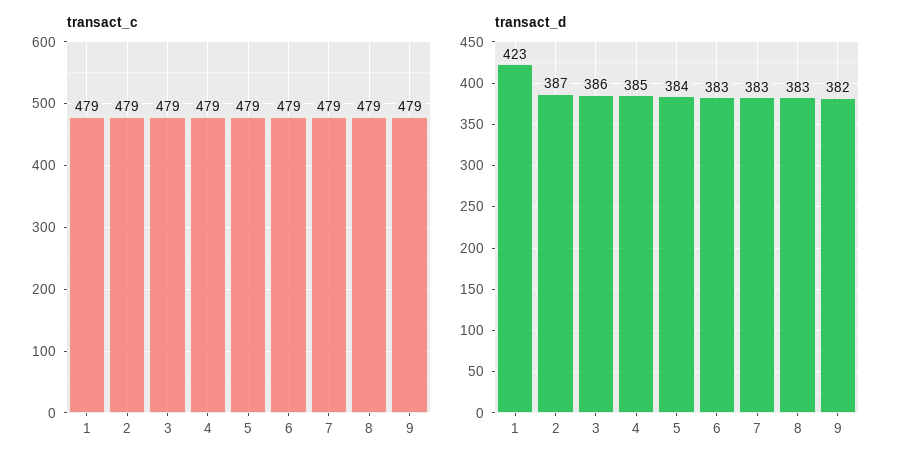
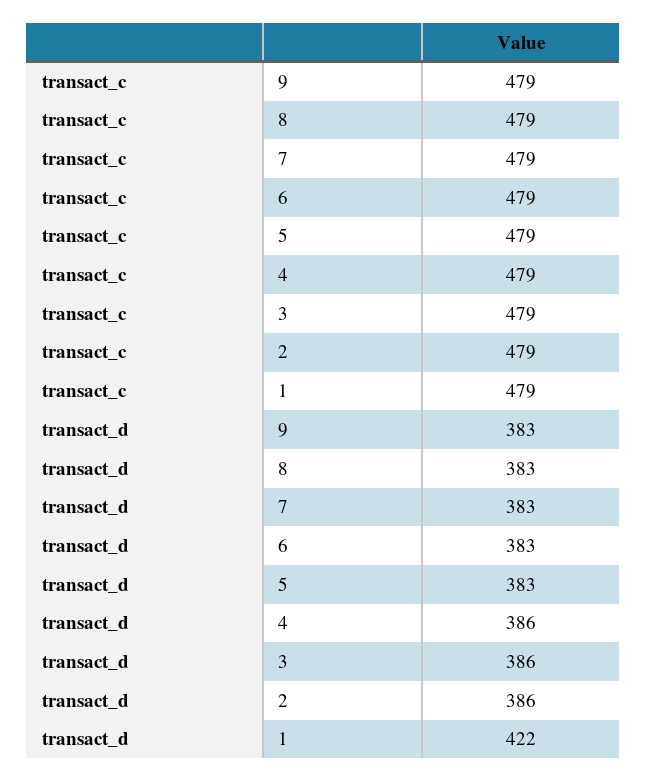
transact_d, 1: 423 -> 422
transact_d, 2: 387 -> 386
transact_d, 4: 385 -> 386
transact_d, 5: 384 -> 383
transact_d, 9: 382 -> 383

